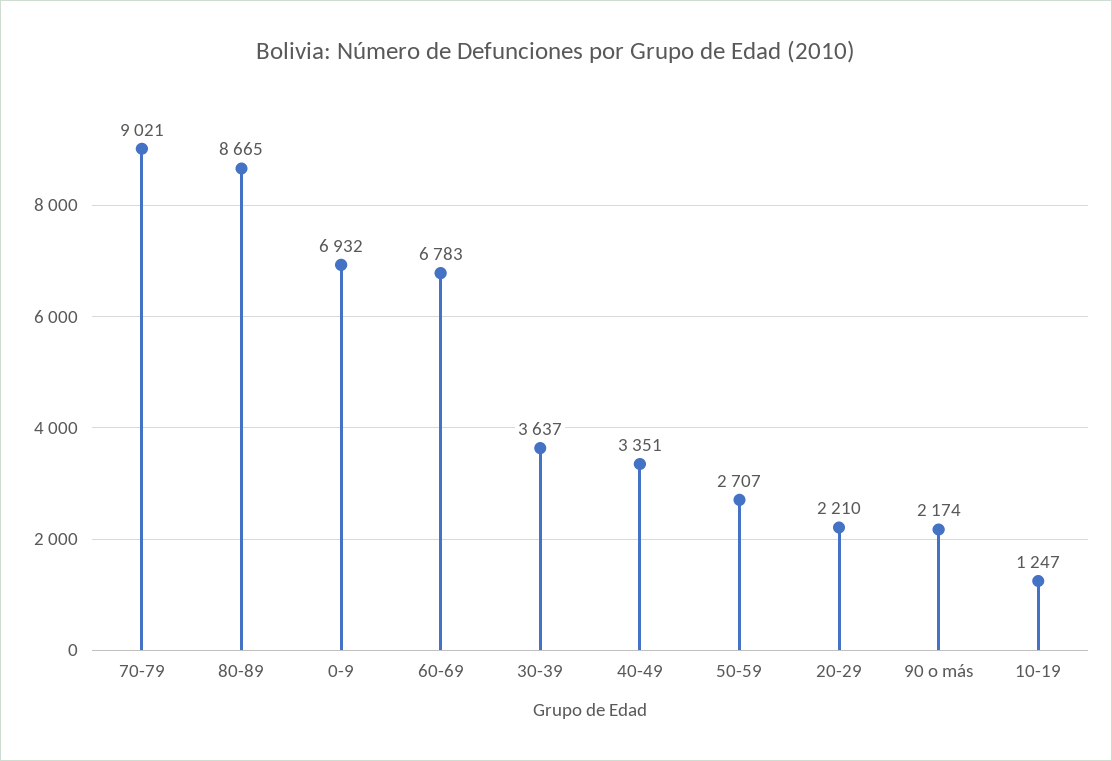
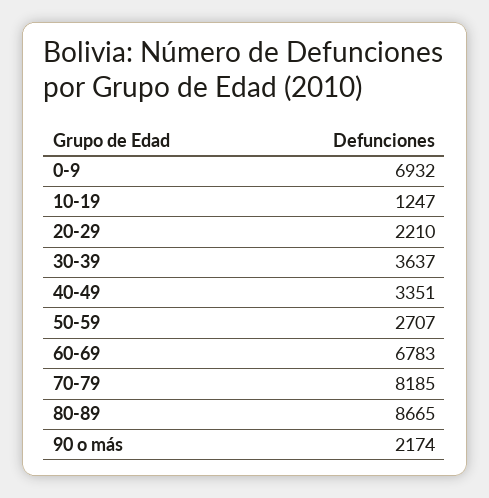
70-79: 9021 -> 8185

